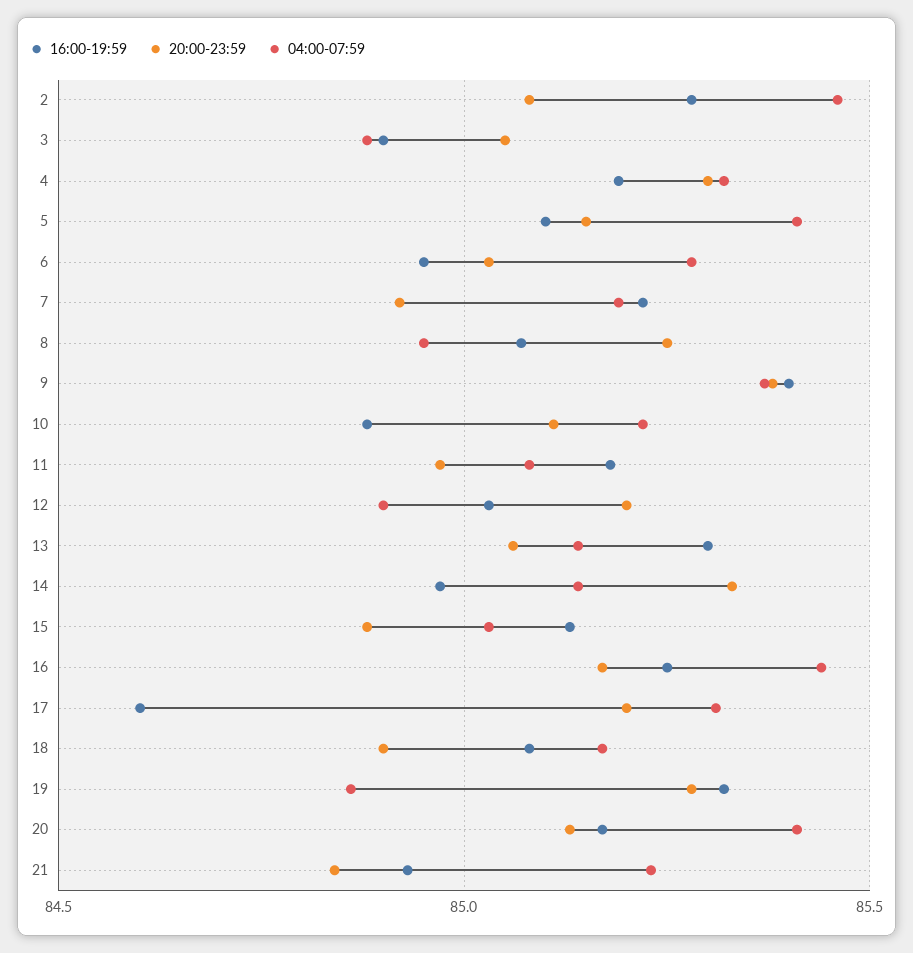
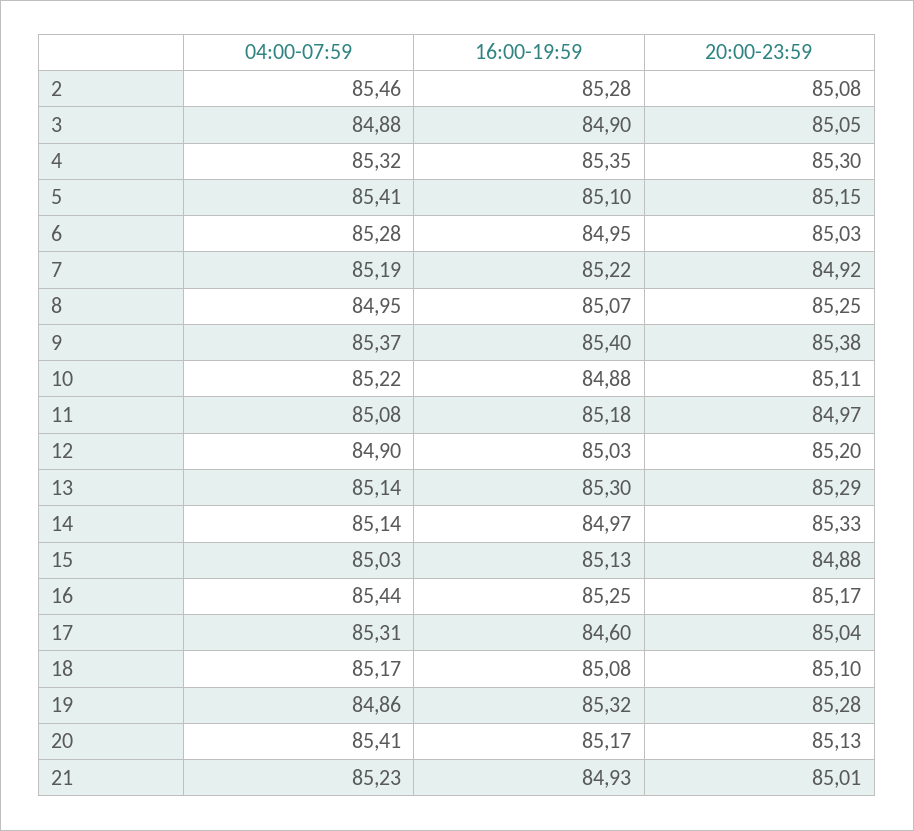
16:00-19:59, 4: 85.2 -> 85.35
20:00-23:59, 13: 85.05 -> 85.29
20:00-23:59, 17: 85.2 -> 85.04
20:00-23:59, 18: 84.9 -> 85.1
20:00-23:59, 21: 84.85 -> 85.01

